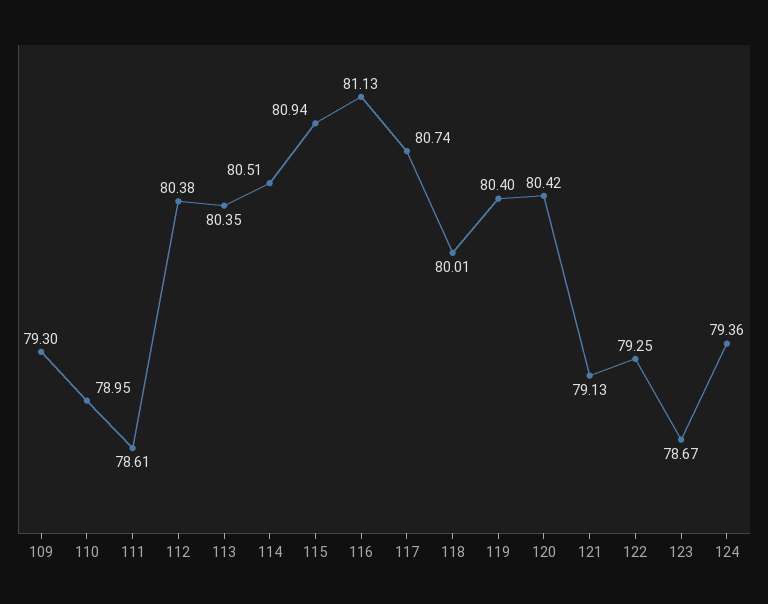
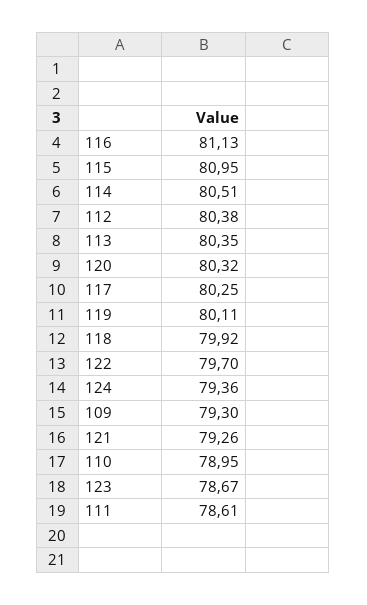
115: 80.94 -> 80.95
117: 80.74 -> 80.25
118: 80.01 -> 79.92
119: 80.4 -> 80.11
120: 80.42 -> 80.32
121: 79.13 -> 79.26
122: 79.25 -> 79.7

